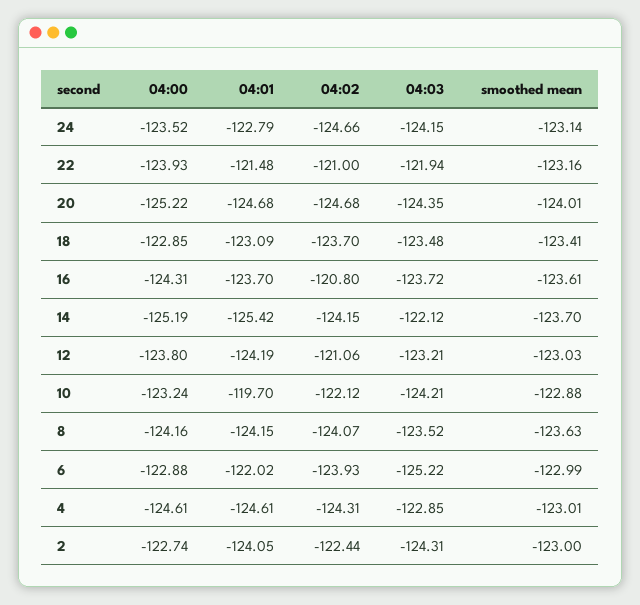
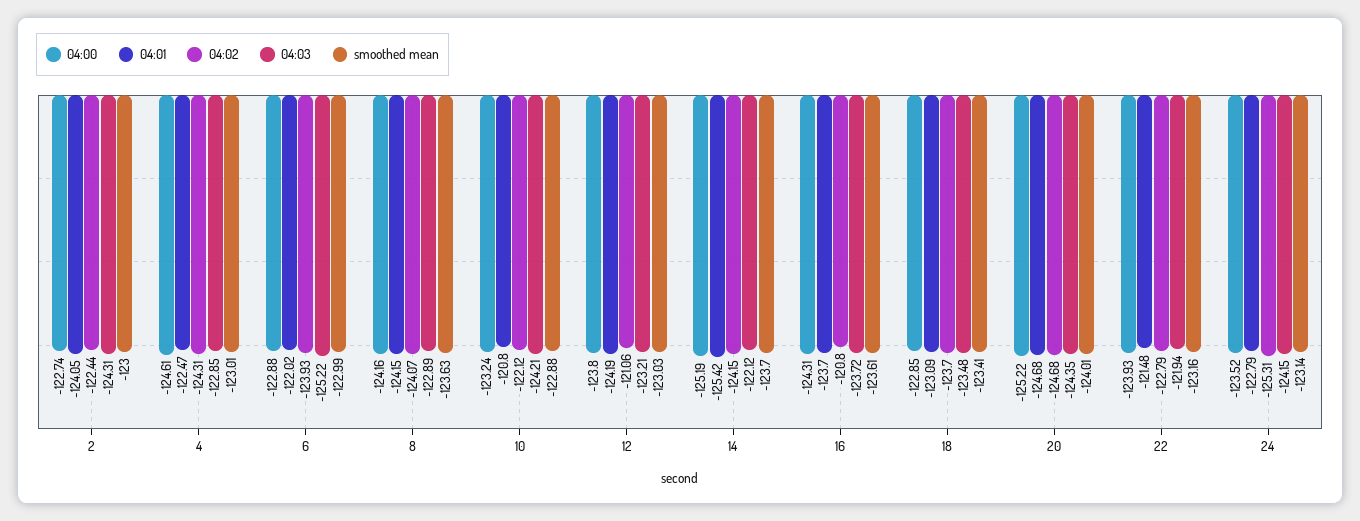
04:02, 24: -124.66 -> -125.31
04:02, 22: -121 -> -122.79
04:01, 10: -119.7 -> -120.8
04:03, 8: -123.52 -> -122.89
04:01, 4: -124.61 -> -122.47

